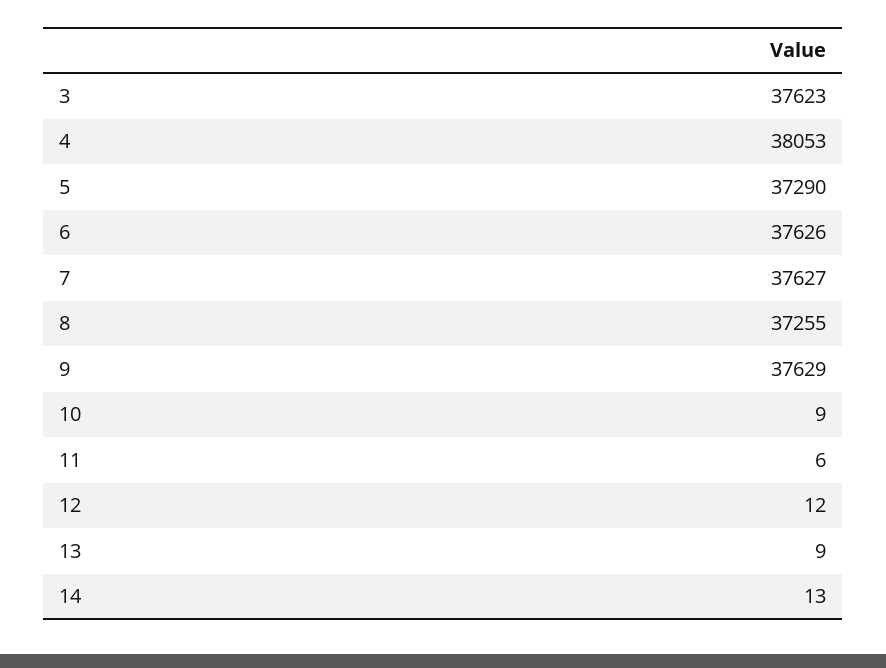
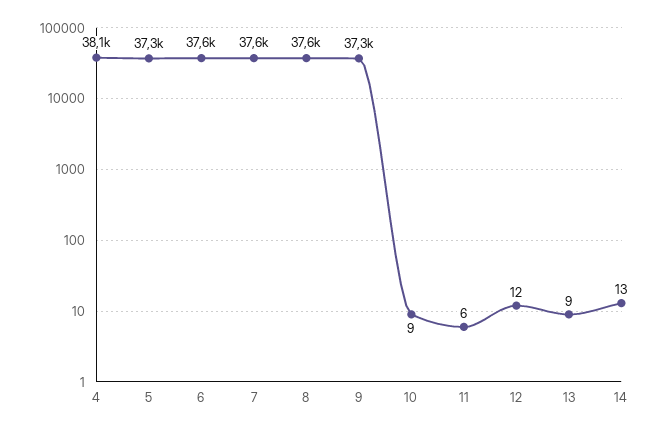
3: 37623 -> none
8: 37255 -> 37600
9: 37629 -> 37300

